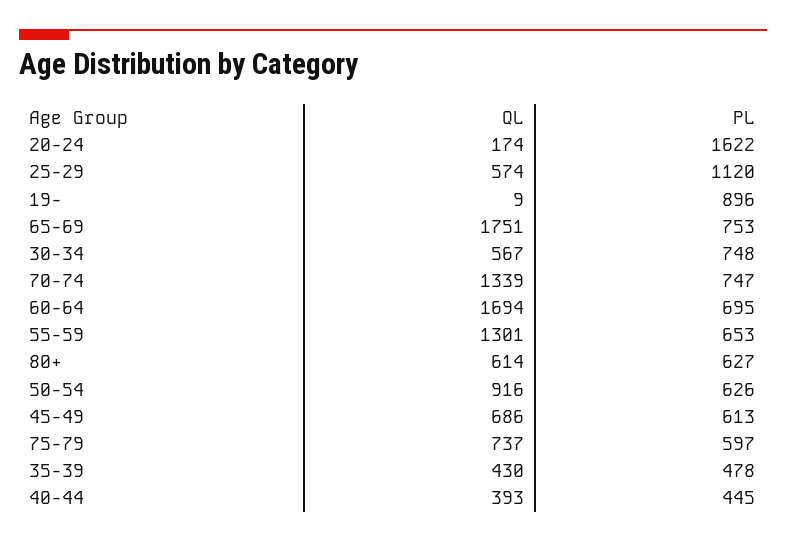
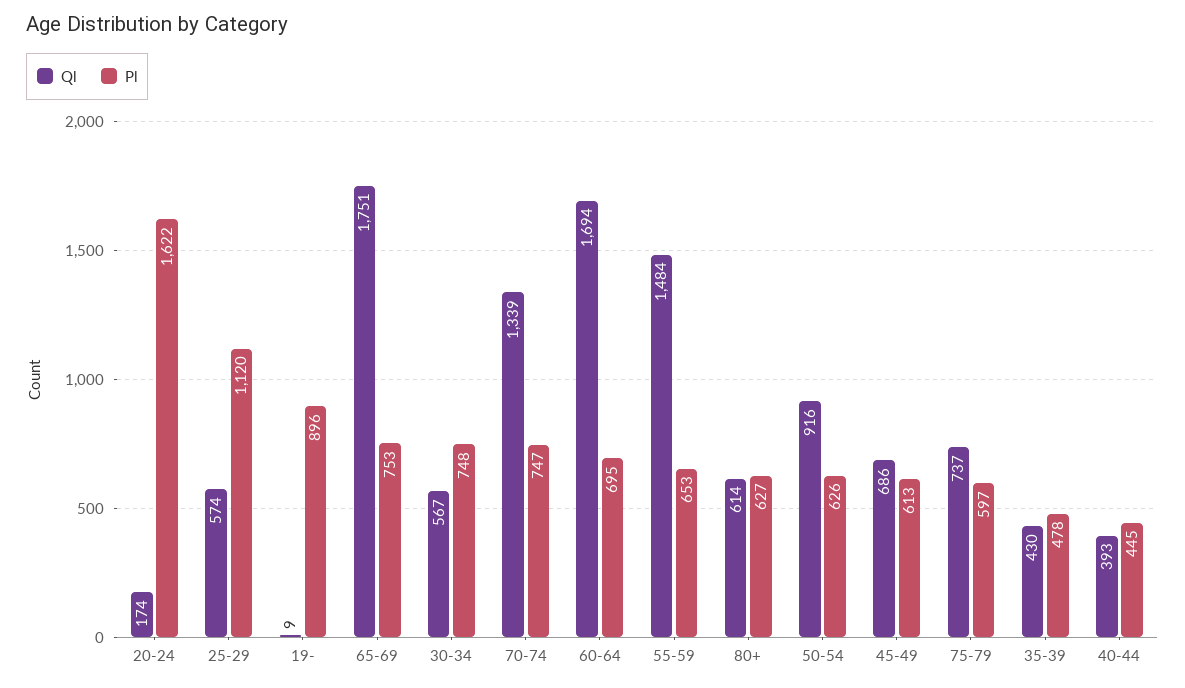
QL, 55-59: 1301 -> 1484

